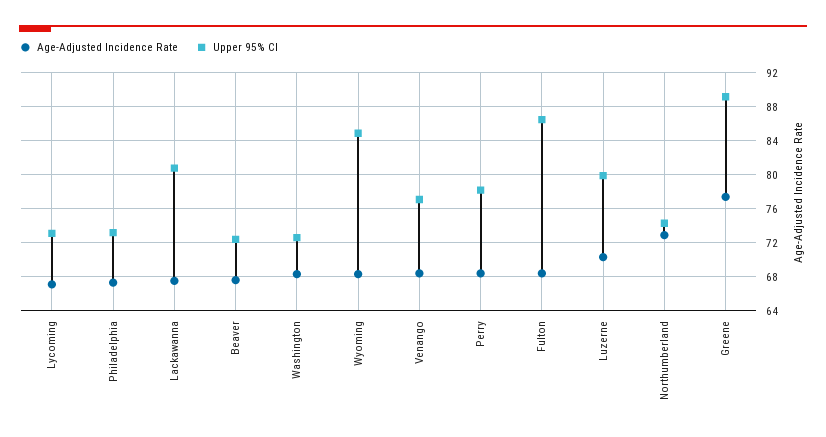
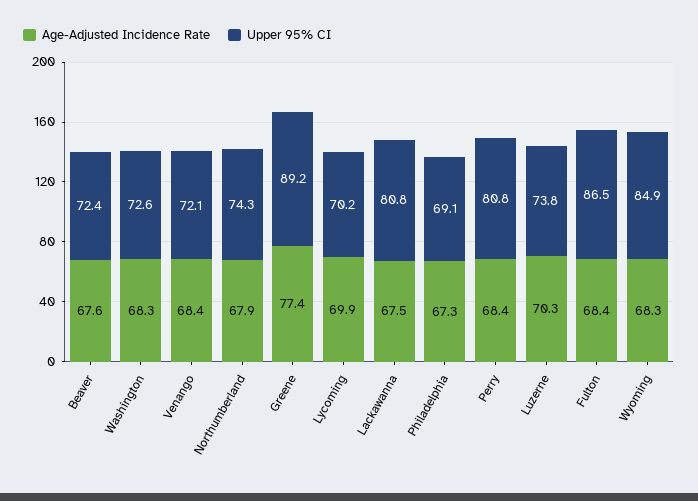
Age-Adjusted Incidence Rate, Lycoming: 67 -> 69.9
Upper 95% CI, Lycoming: 73 -> 70.2
Upper 95% CI, Philadelphia: 73 -> 69.1
Upper 95% CI, Venango: 77 -> 72.1
Upper 95% CI, Perry: 78 -> 80.8
Upper 95% CI, Luzerne: 80 -> 73.8
Age-Adjusted Incidence Rate, Northumberland: 73 -> 67.9

